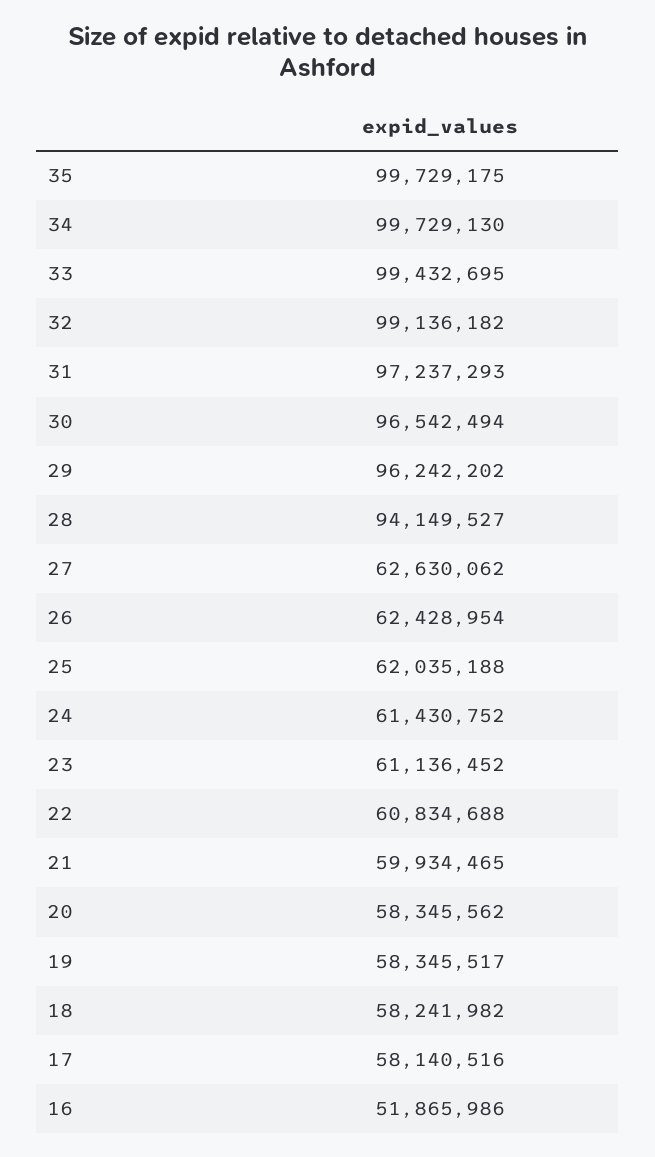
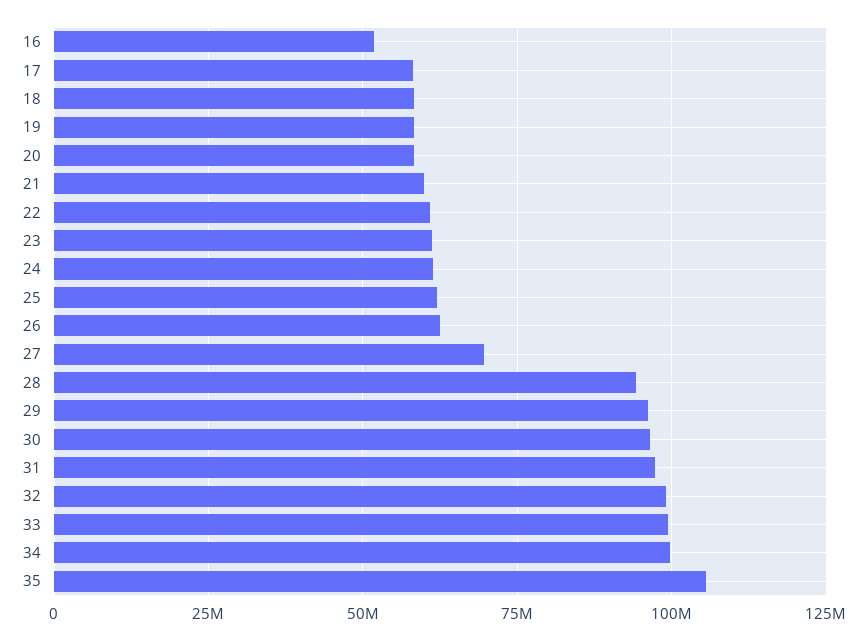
35: 99729175 -> 105000000
27: 62630062 -> 70000000

